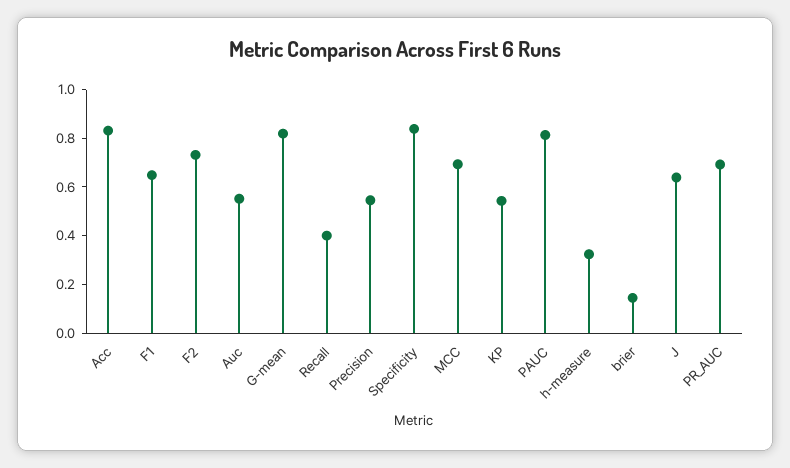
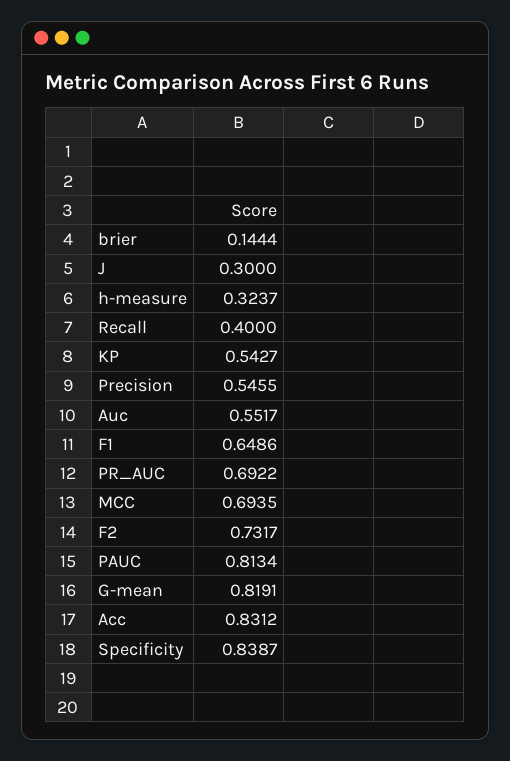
J: 0.65 -> 0.3

